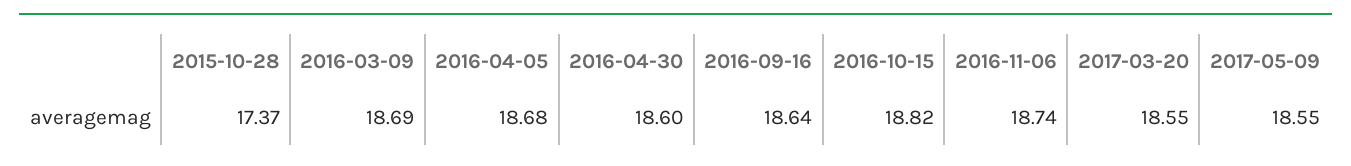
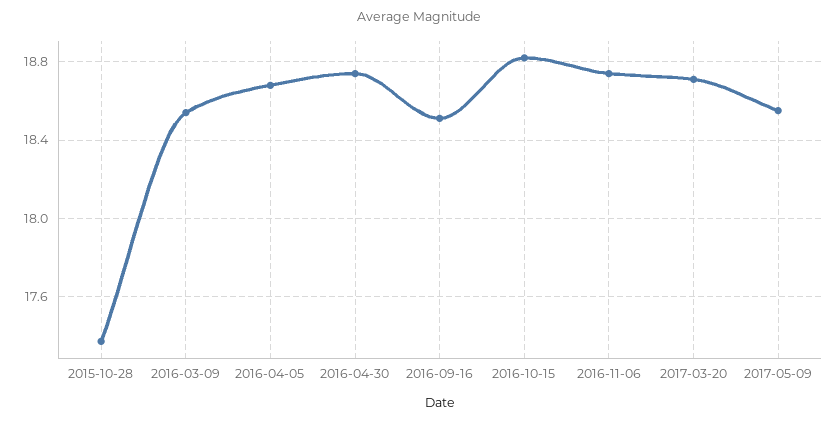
2016-03-09: 18.69 -> 18.55
2016-04-30: 18.6 -> 18.75
2016-09-16: 18.64 -> 18.5
2017-03-20: 18.55 -> 18.7

